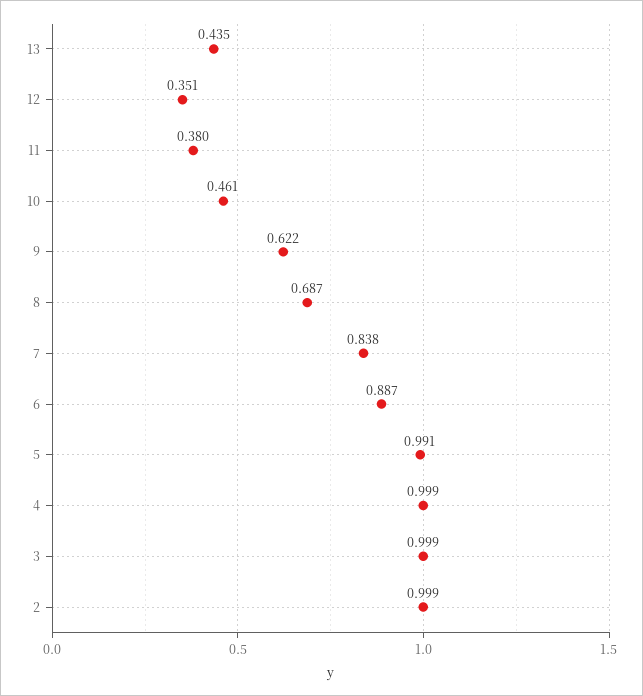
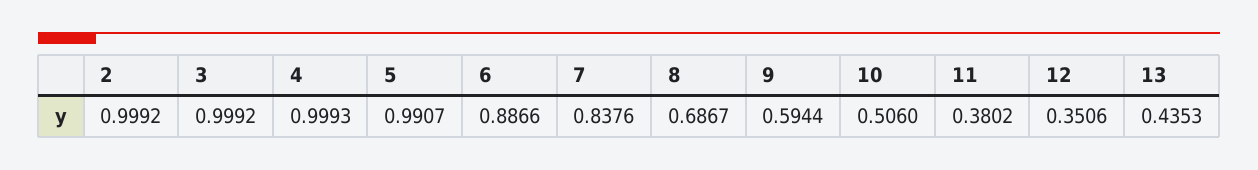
10: 0.461 -> 0.506
9: 0.622 -> 0.5944

